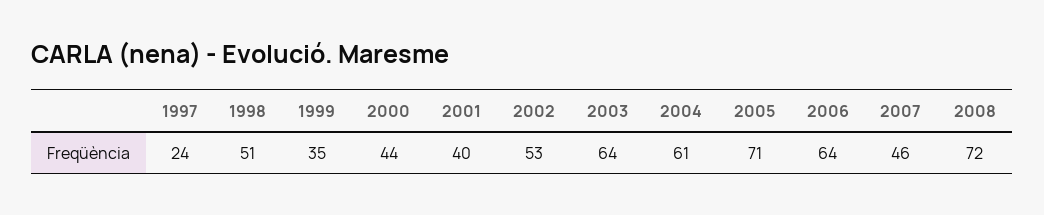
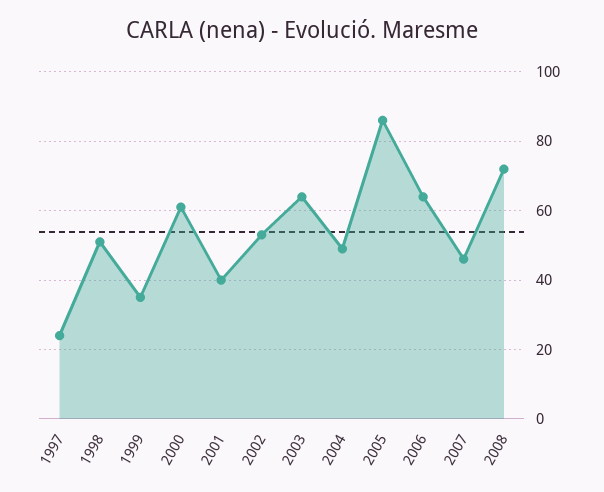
2000: 44 -> 60
2004: 61 -> 50
2005: 71 -> 85

